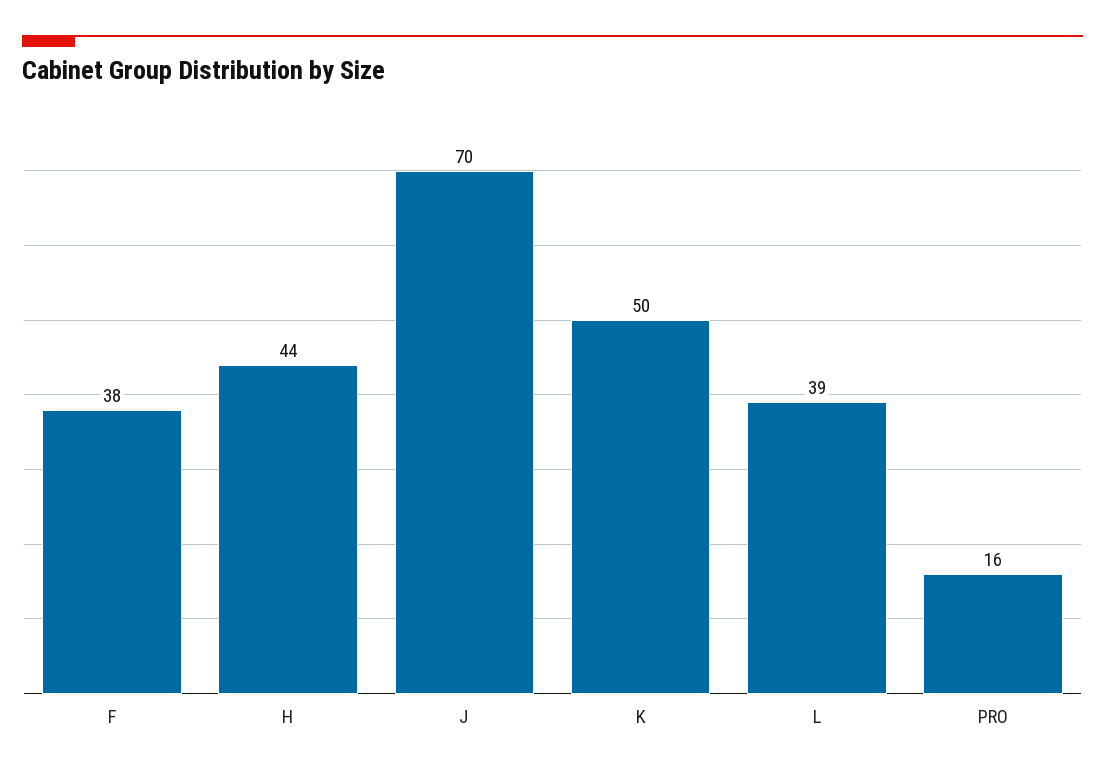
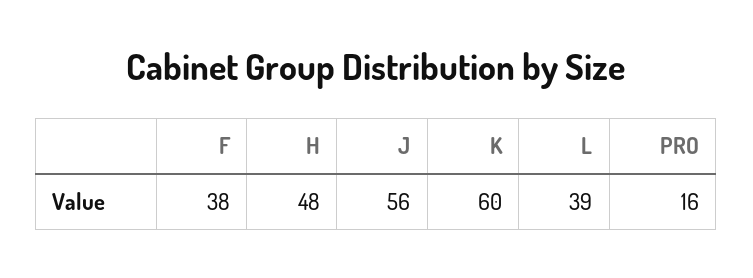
H: 44 -> 48
J: 70 -> 56
K: 50 -> 60

